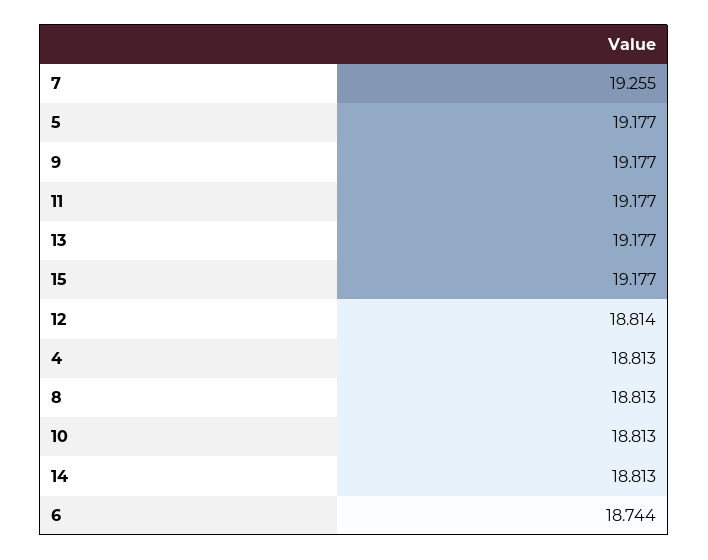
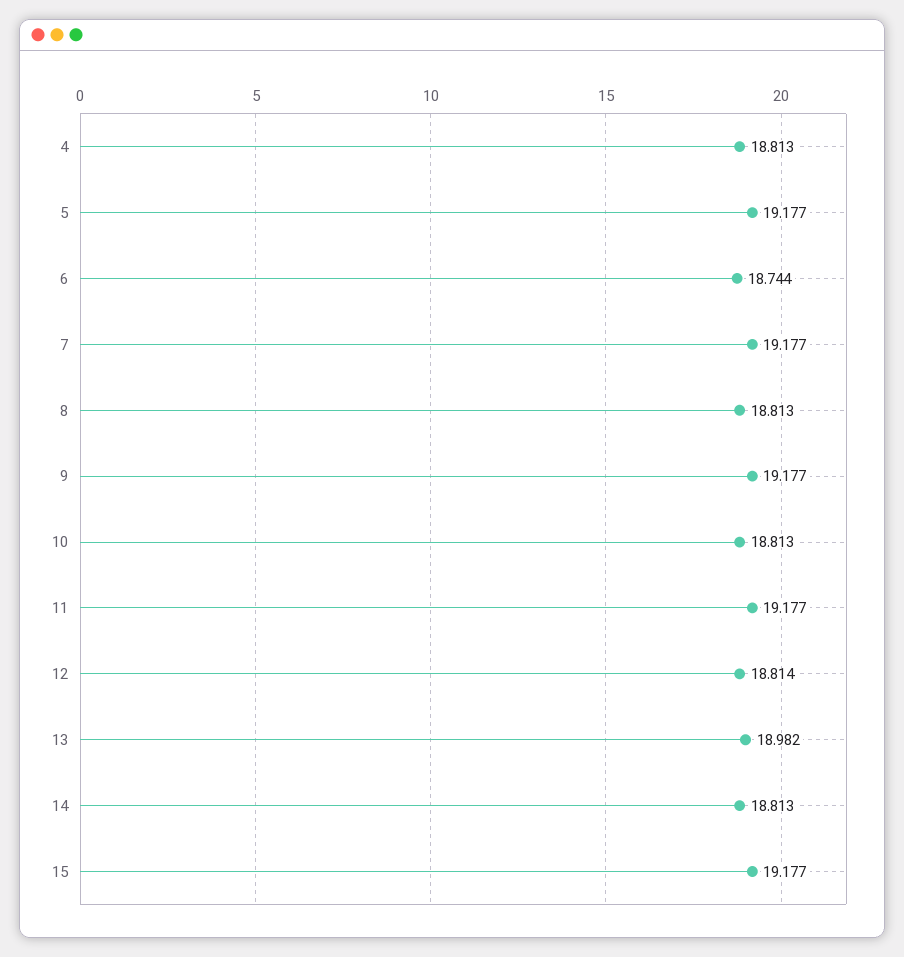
7: 19.255 -> 19.177
13: 19.177 -> 18.982

